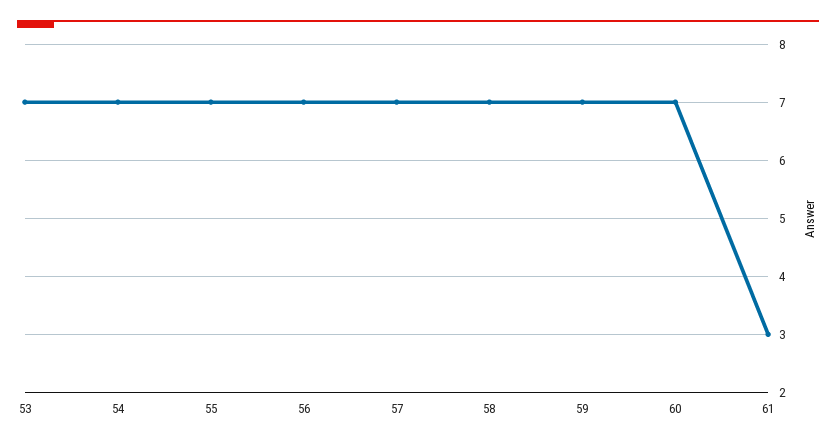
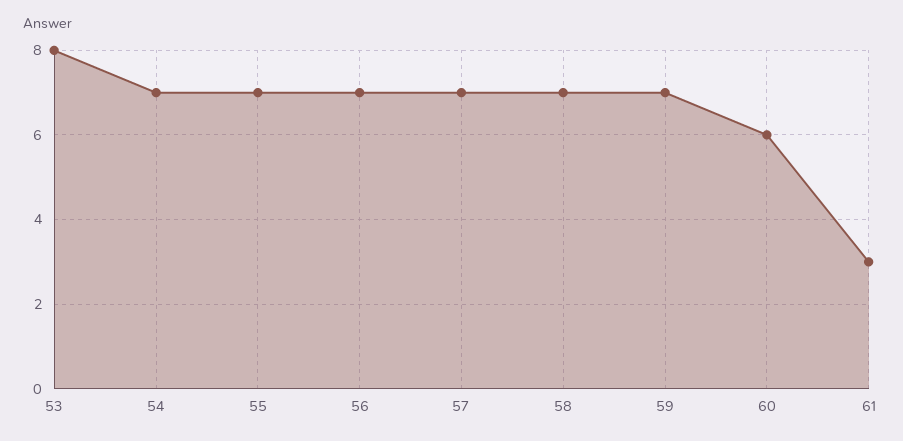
53: 7 -> 8
60: 7 -> 6

